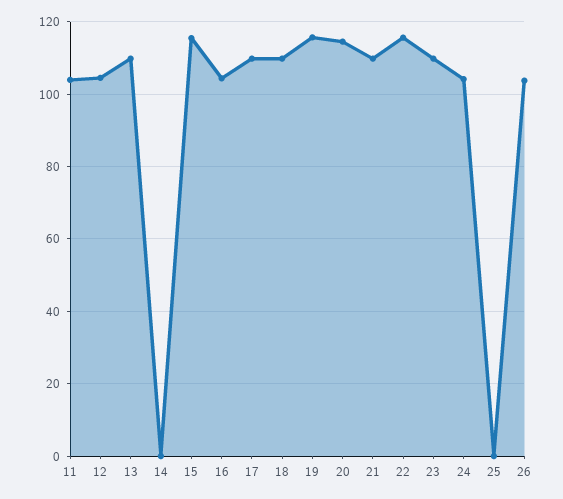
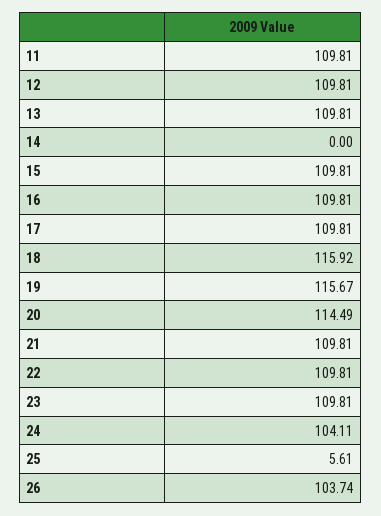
11: 104 -> 109.81
12: 104 -> 109.81
15: 116 -> 109.81
16: 104 -> 109.81
18: 110 -> 115.92
22: 116 -> 109.81
25: 0 -> 5.61

